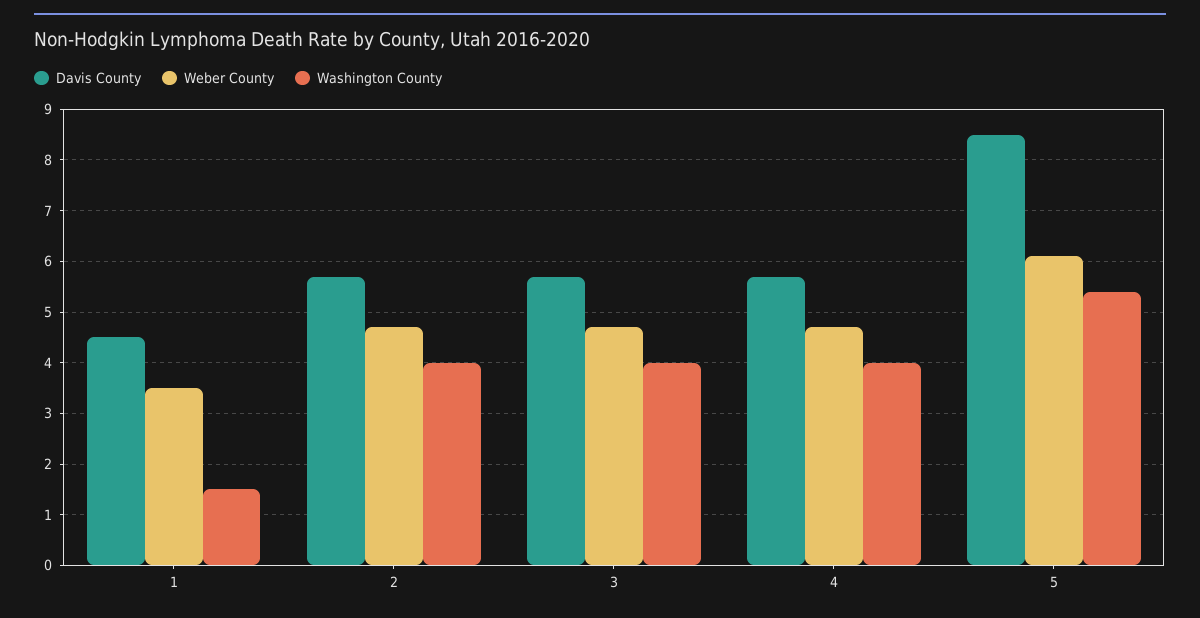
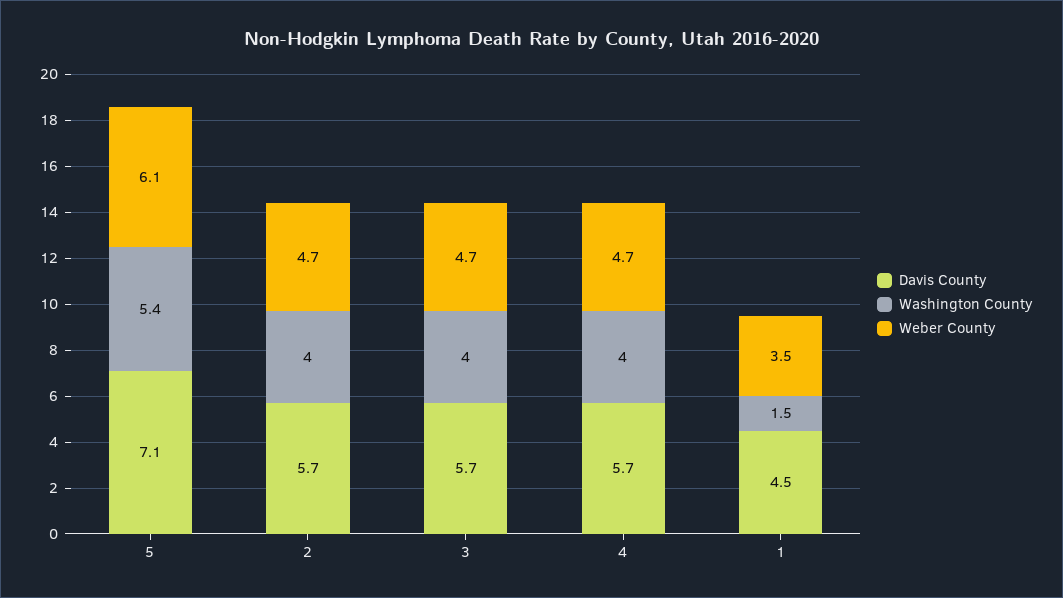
Davis County, 5: 8.5 -> 7.1

